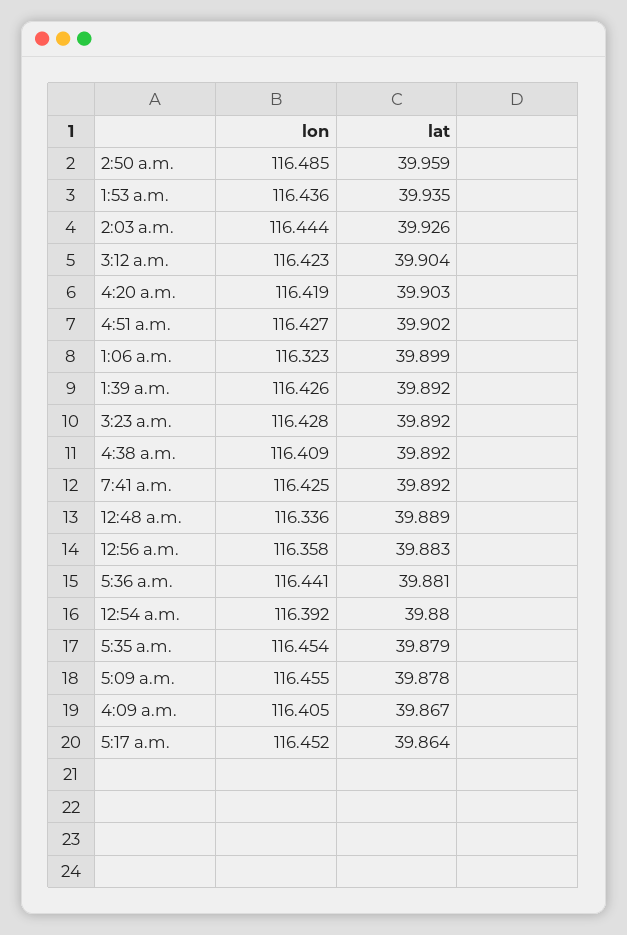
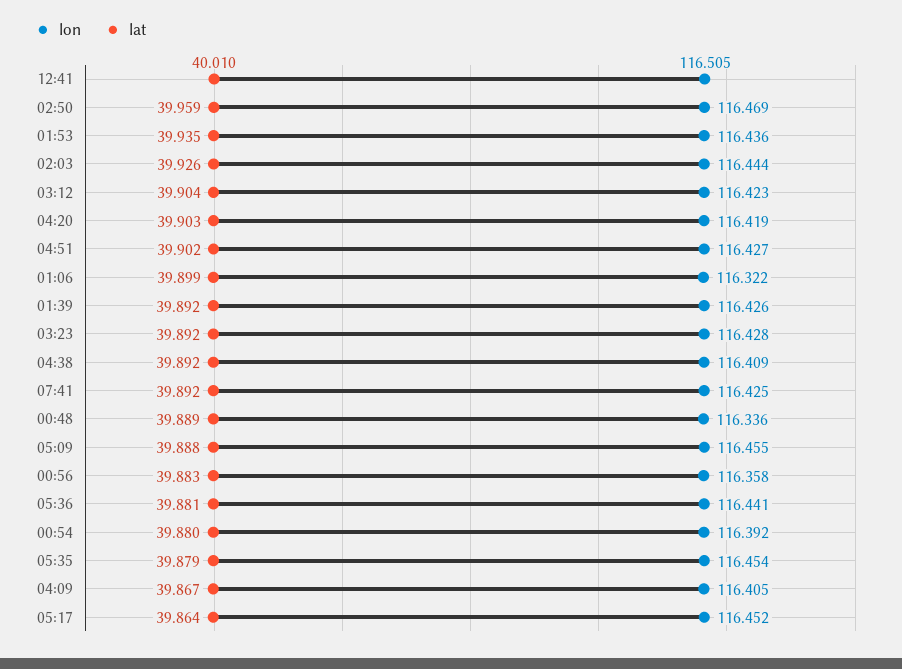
lon, 2:50 a.m.: 116.485 -> 116.469
lon, 1:06 a.m.: 116.323 -> 116.322
lat, 5:09 a.m.: 39.878 -> 39.888
lon, 12:41: none -> 116.505
lat, 12:41: none -> 40.01

